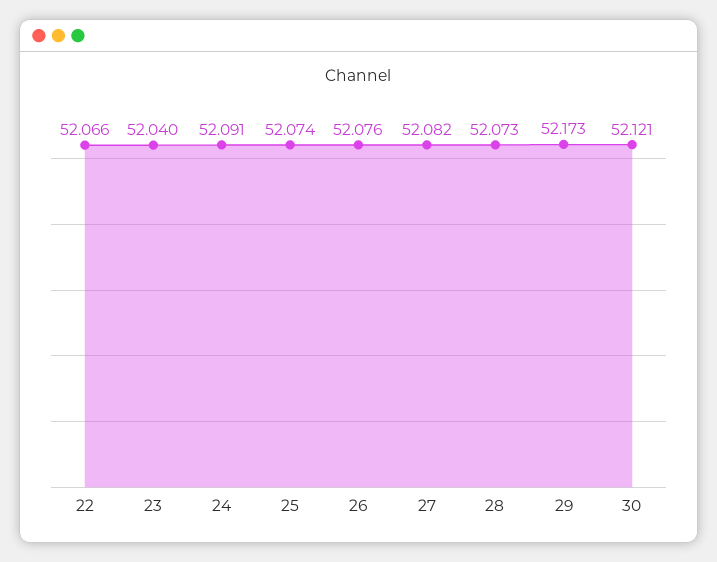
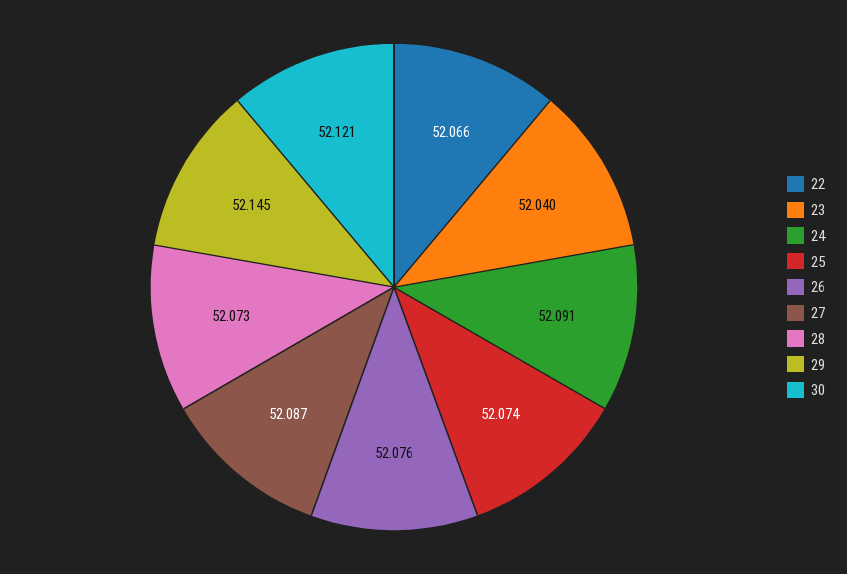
27: 52.082 -> 52.087
29: 52.173 -> 52.145

